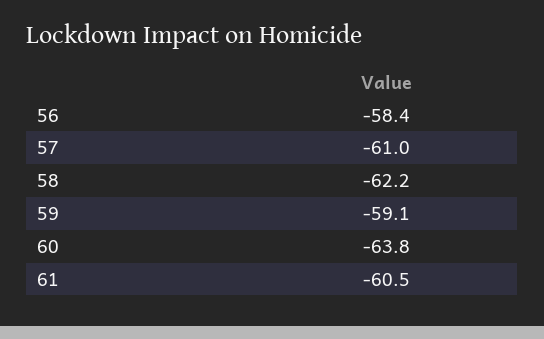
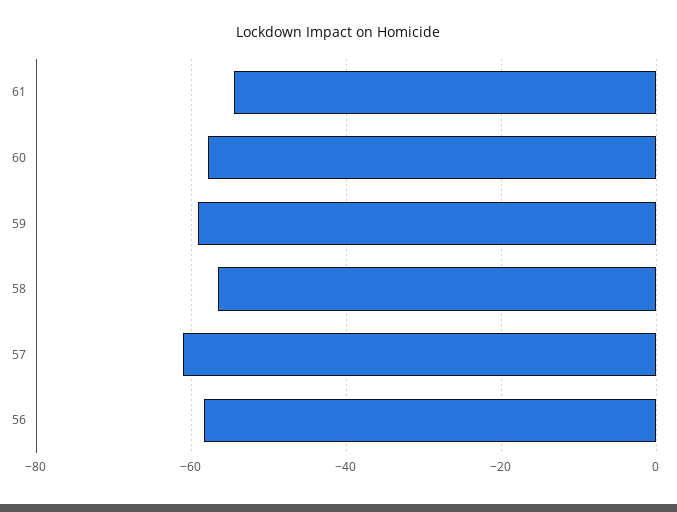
58: -62.2 -> -56
60: -63.8 -> -58
61: -60.5 -> -54

